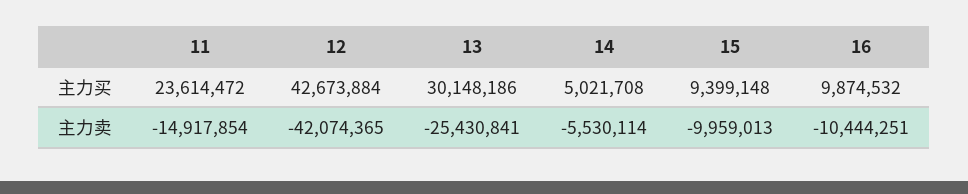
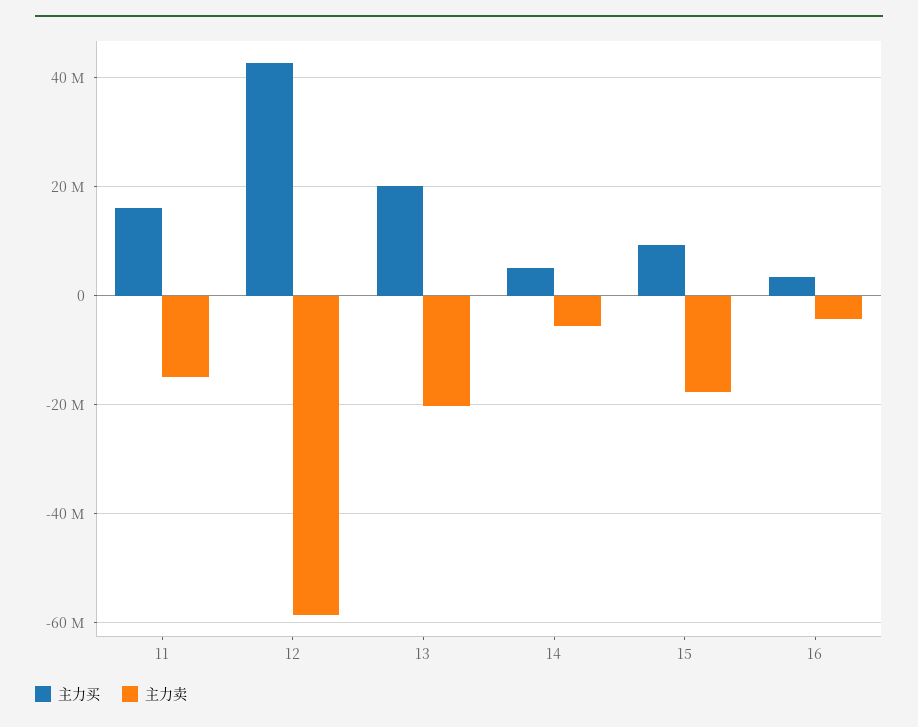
主力买, 11: 23614472 -> 16000000
主力买, 13: 30148186 -> 20000000
主力买, 16: 9874532 -> 4000000
主力卖, 12: -42074365 -> -58000000
主力卖, 13: -25430841 -> -20000000
主力卖, 15: -9959013 -> -18000000
主力卖, 16: -10444251 -> -4000000

